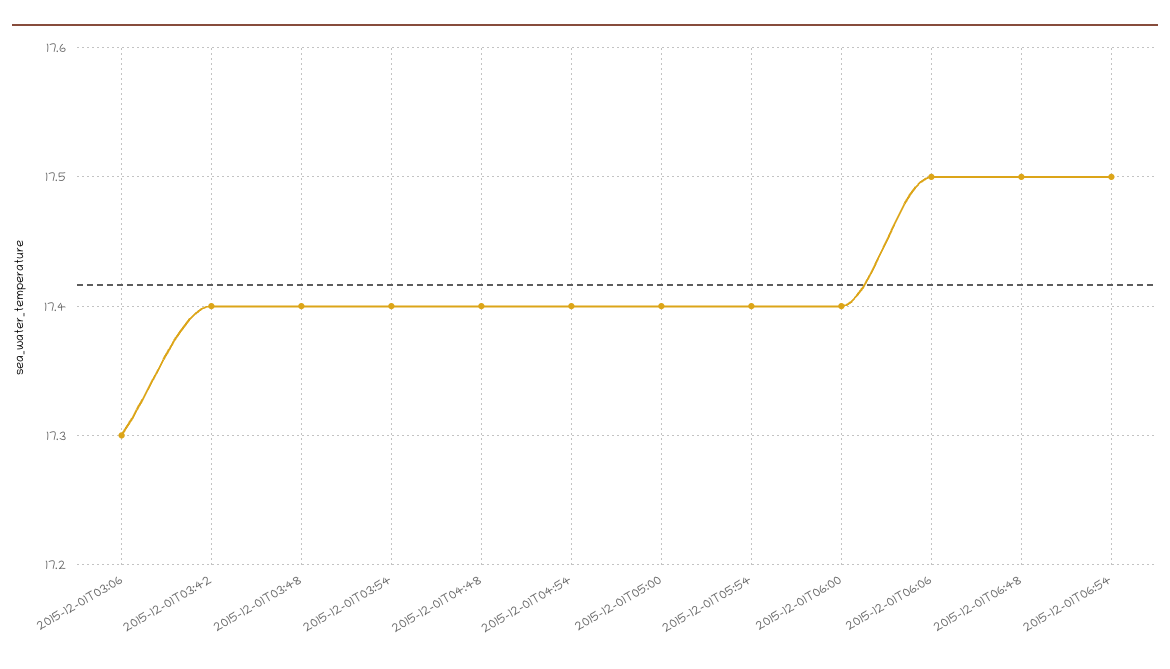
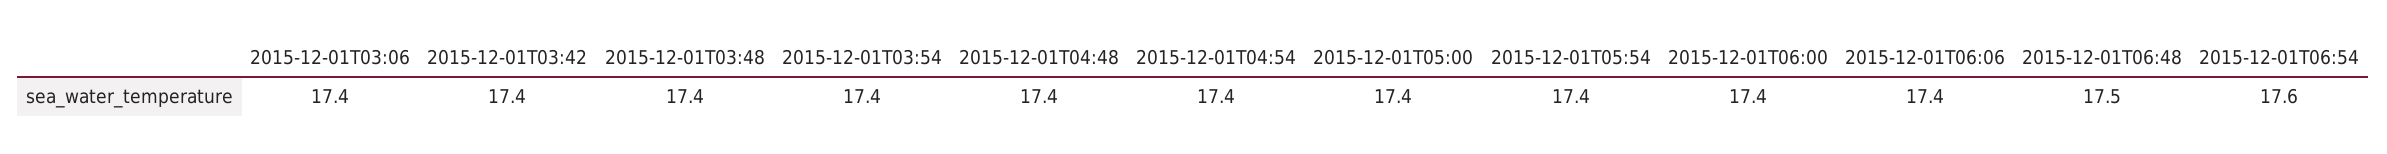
2015-12-01T03:06: 17.3 -> 17.4
2015-12-01T06:06: 17.5 -> 17.4
2015-12-01T06:54: 17.5 -> 17.6

